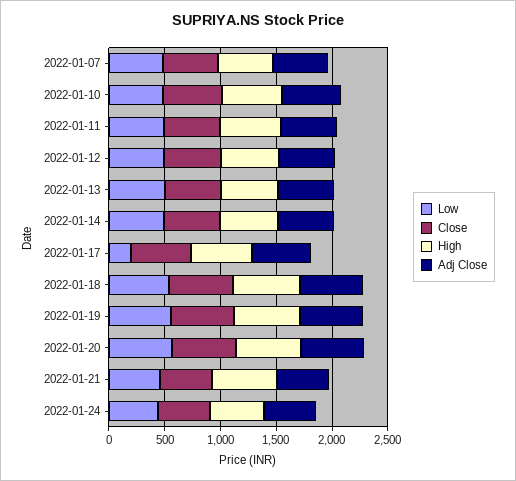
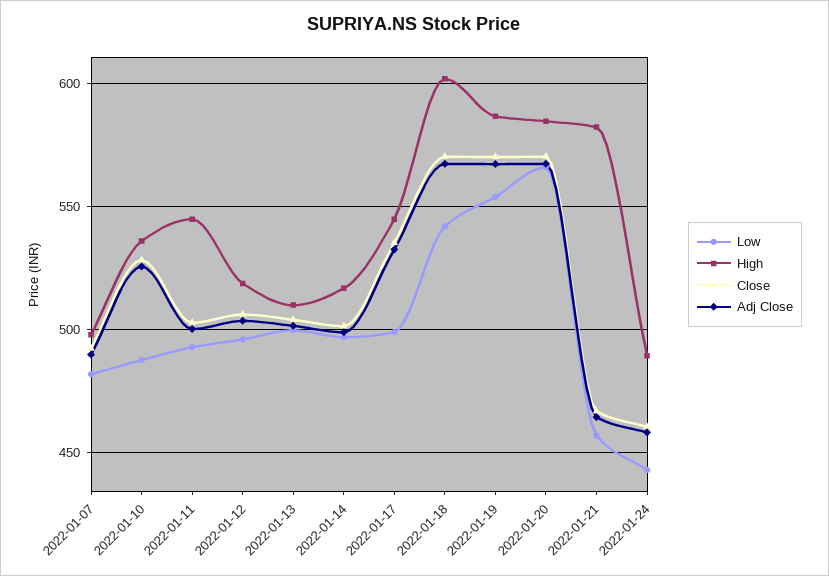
Low, 2022-01-17: 200 -> 500

